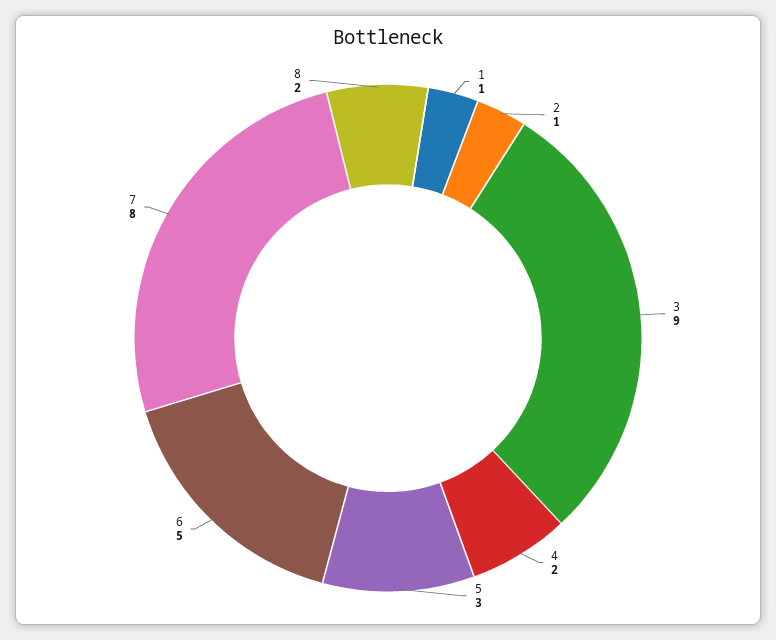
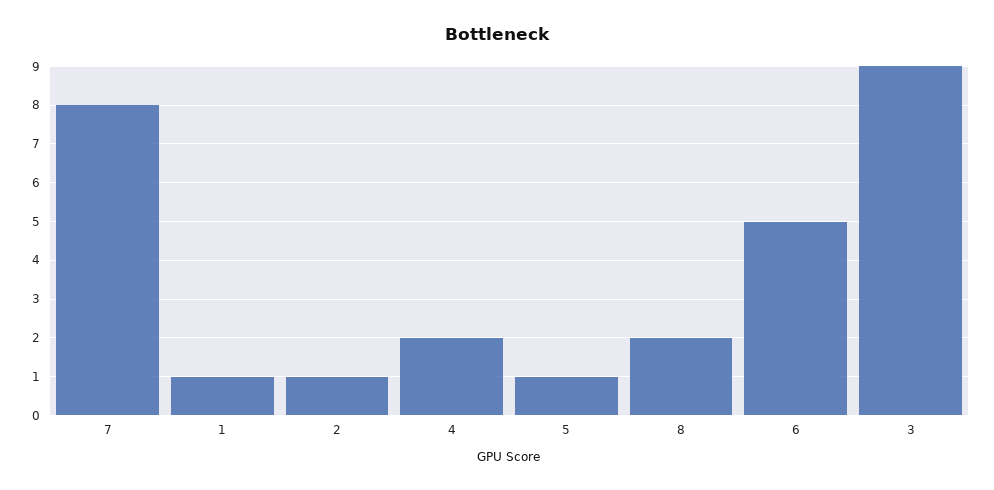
5: 3 -> 1

